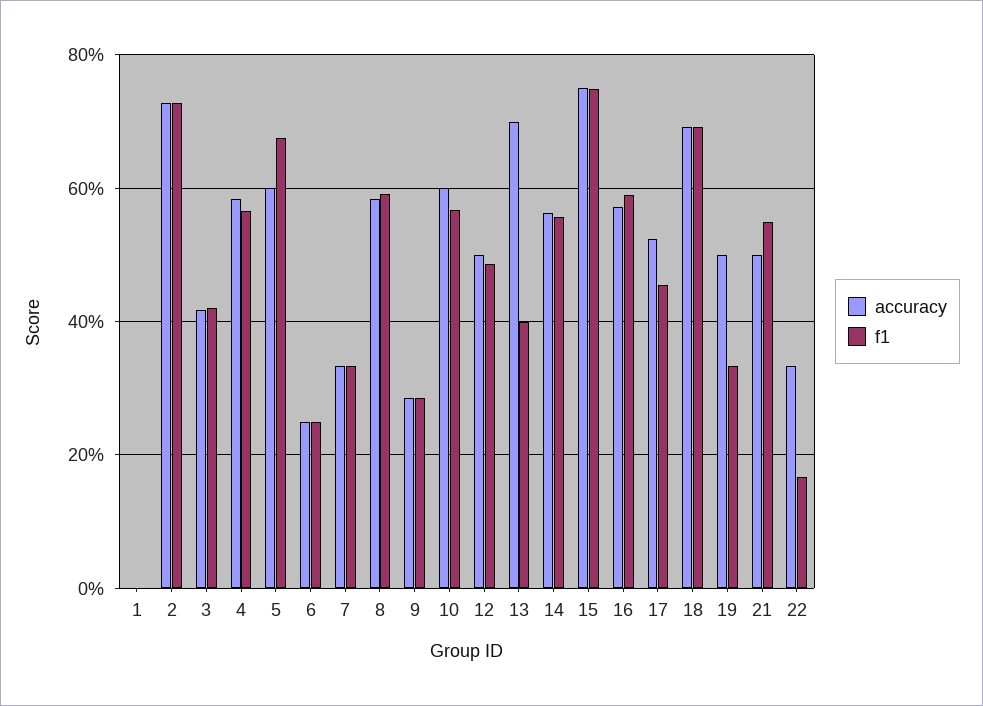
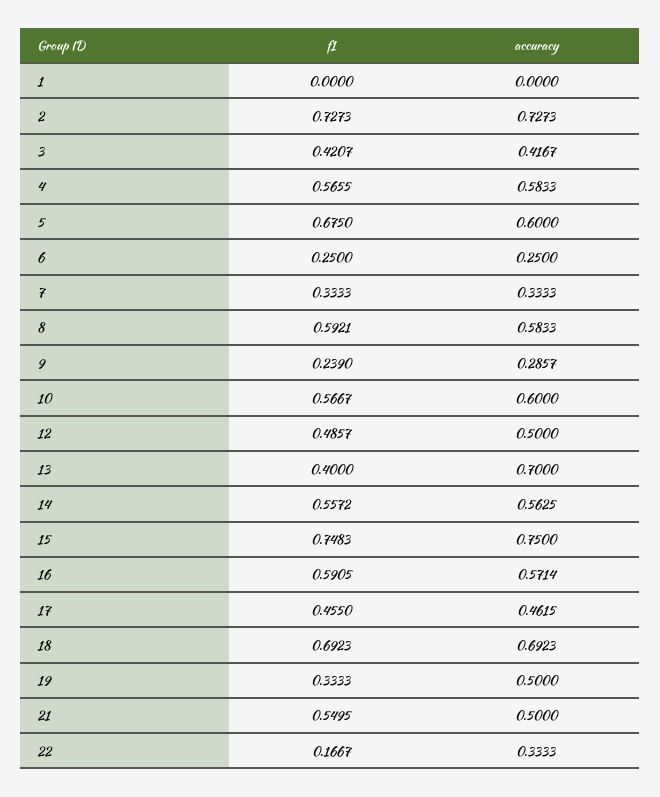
f1, 9: 0.28 -> 0.239
accuracy, 17: 0.52 -> 0.4615

